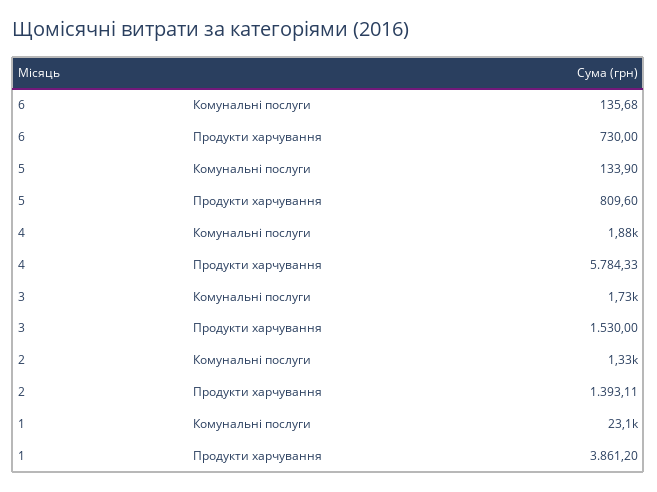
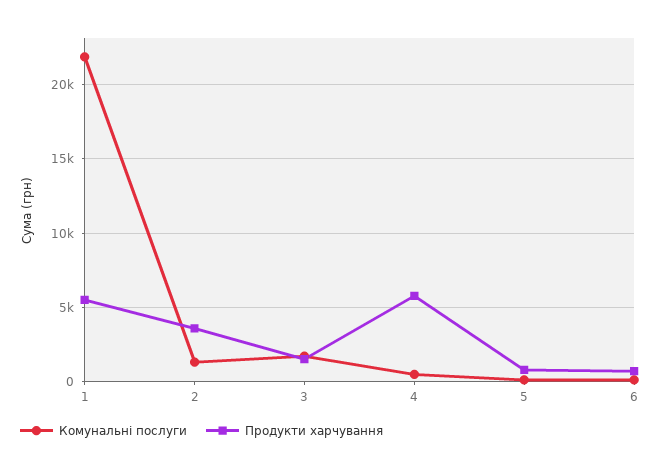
Комунальні послуги, 4: 1880 -> 500
Продукти харчування, 2: 1393.11 -> 3500
Комунальні послуги, 1: 23100 -> 22000
Продукти харчування, 1: 3861.2 -> 5500

